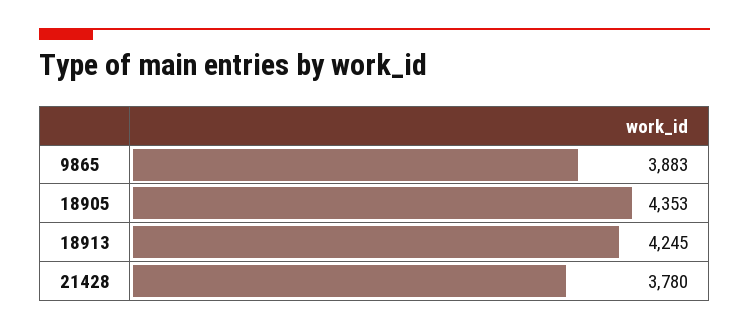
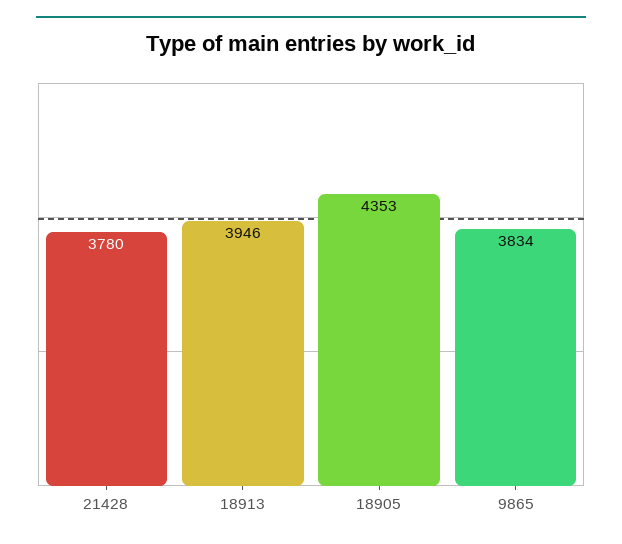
9865: 3883 -> 3834
18913: 4245 -> 3946

